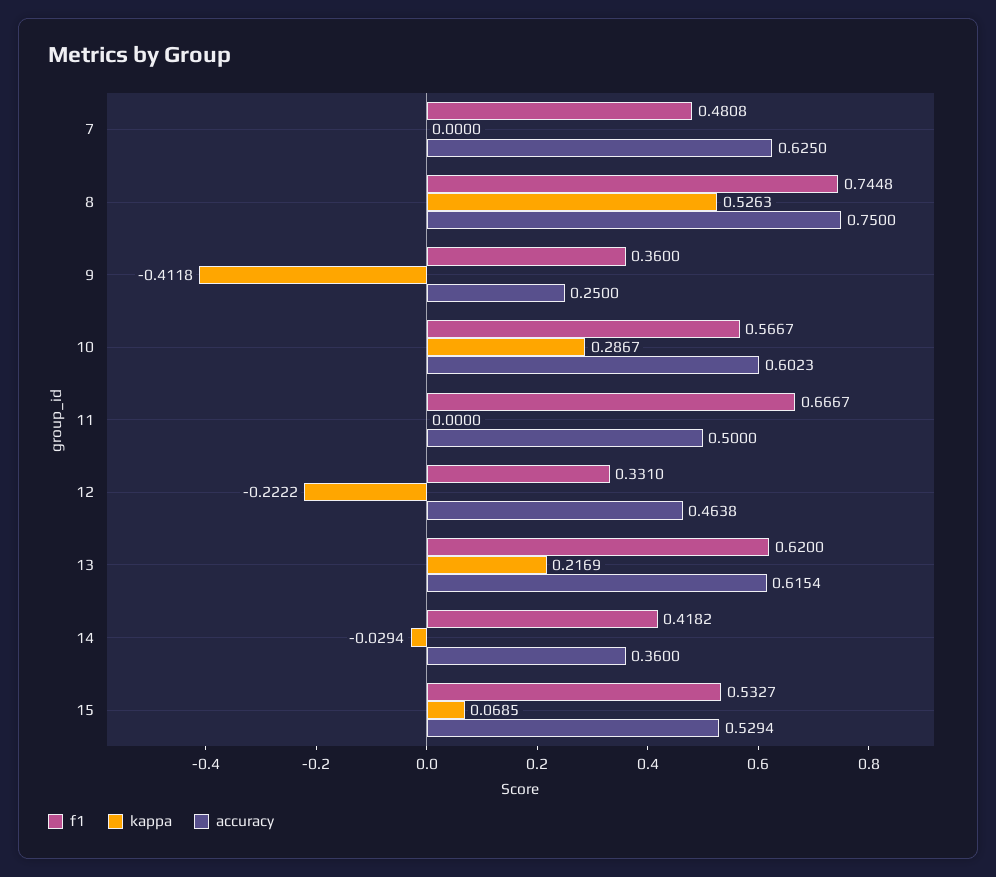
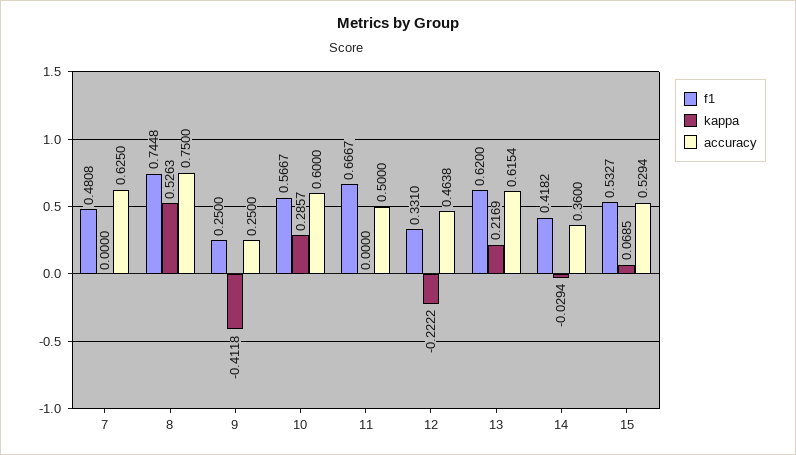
f1, 9: 0.36 -> 0.25
kappa, 10: 0.2867 -> 0.2857
accuracy, 10: 0.6023 -> 0.6

